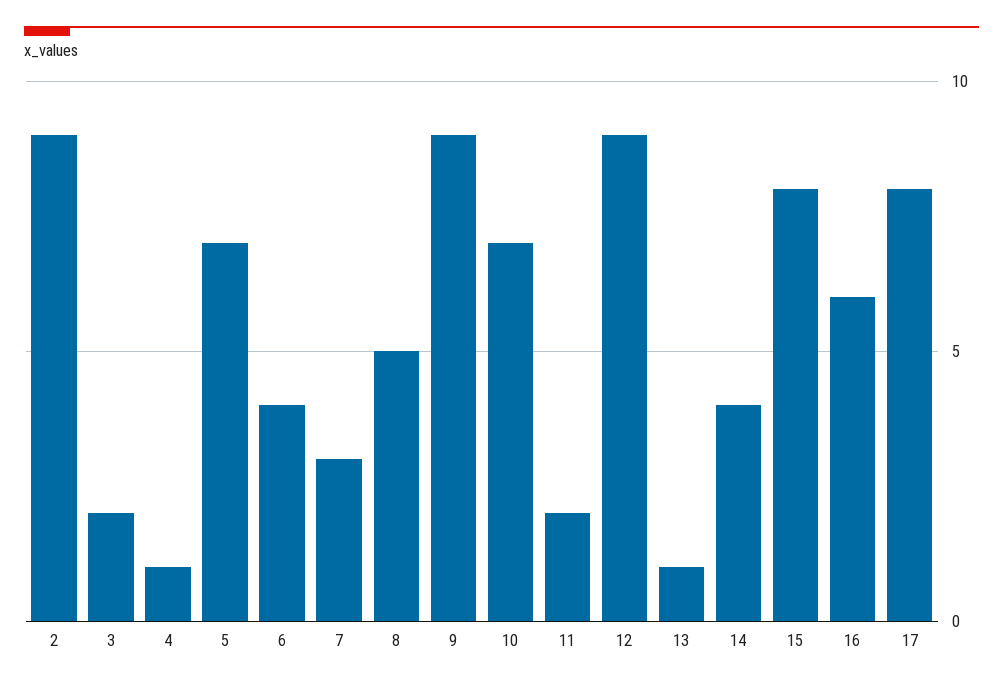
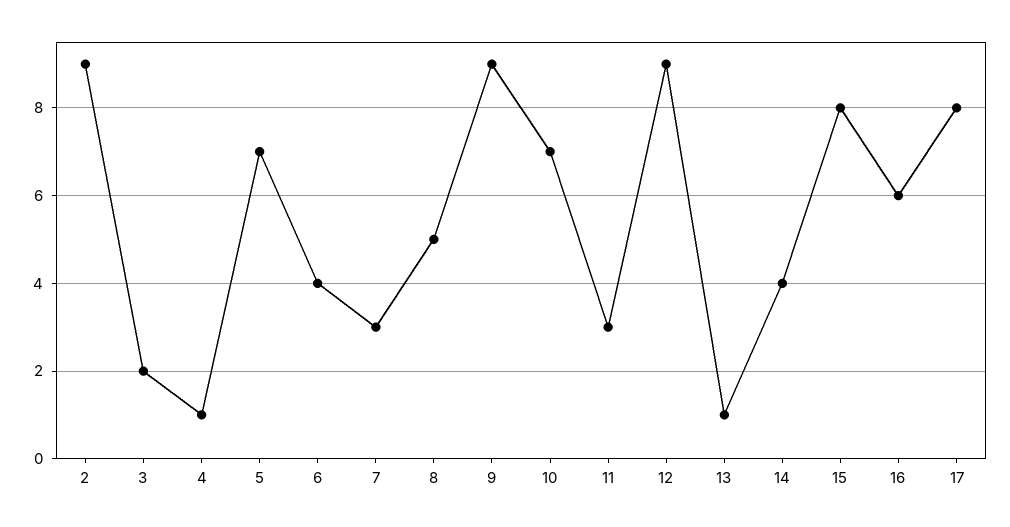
11: 2 -> 3

